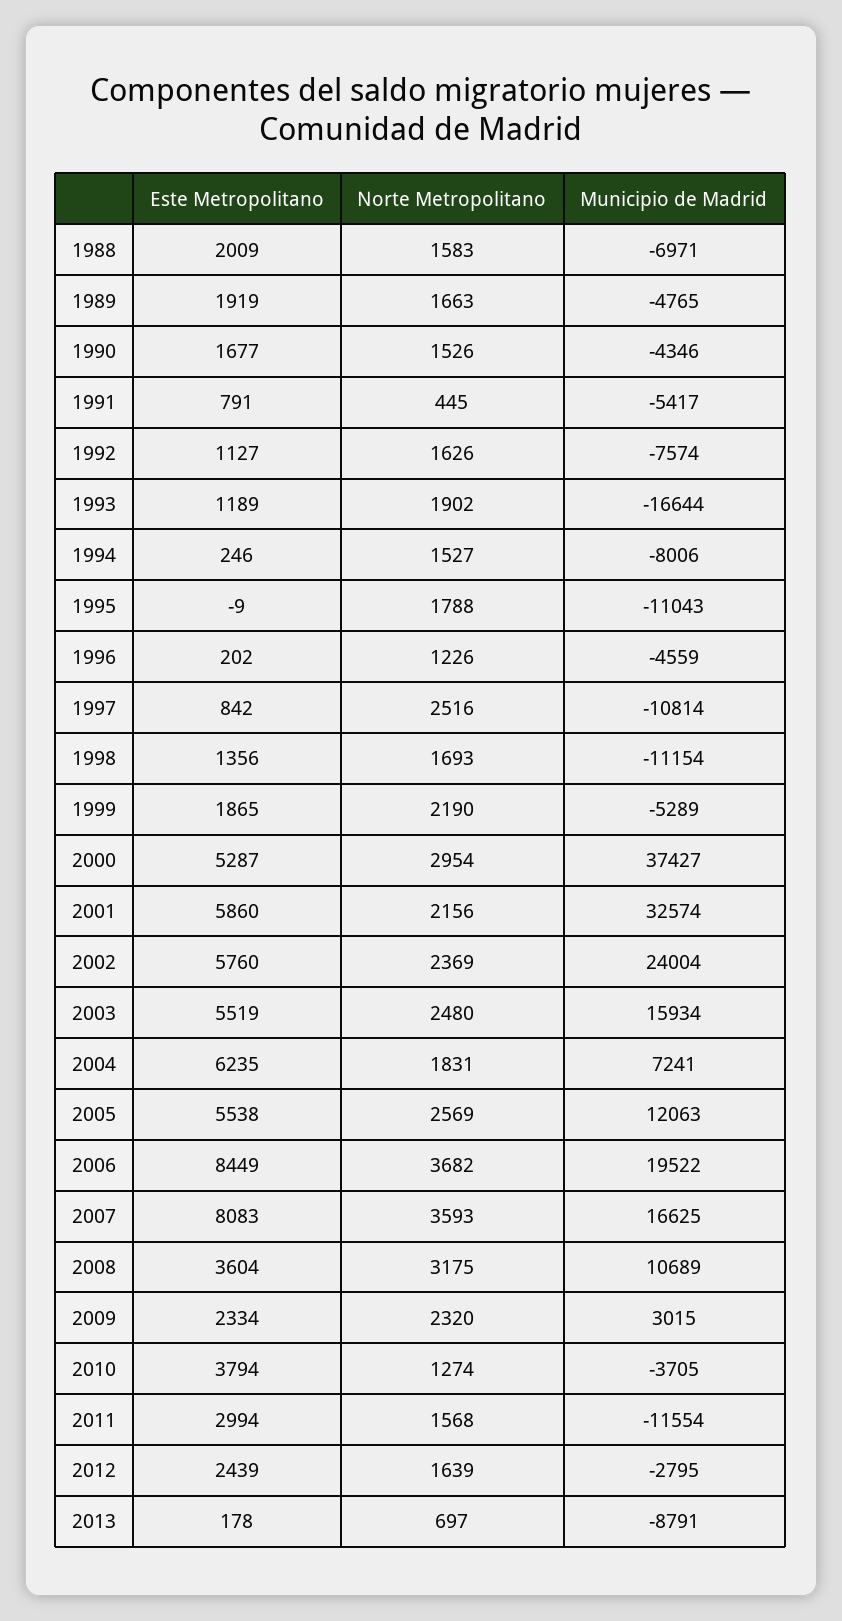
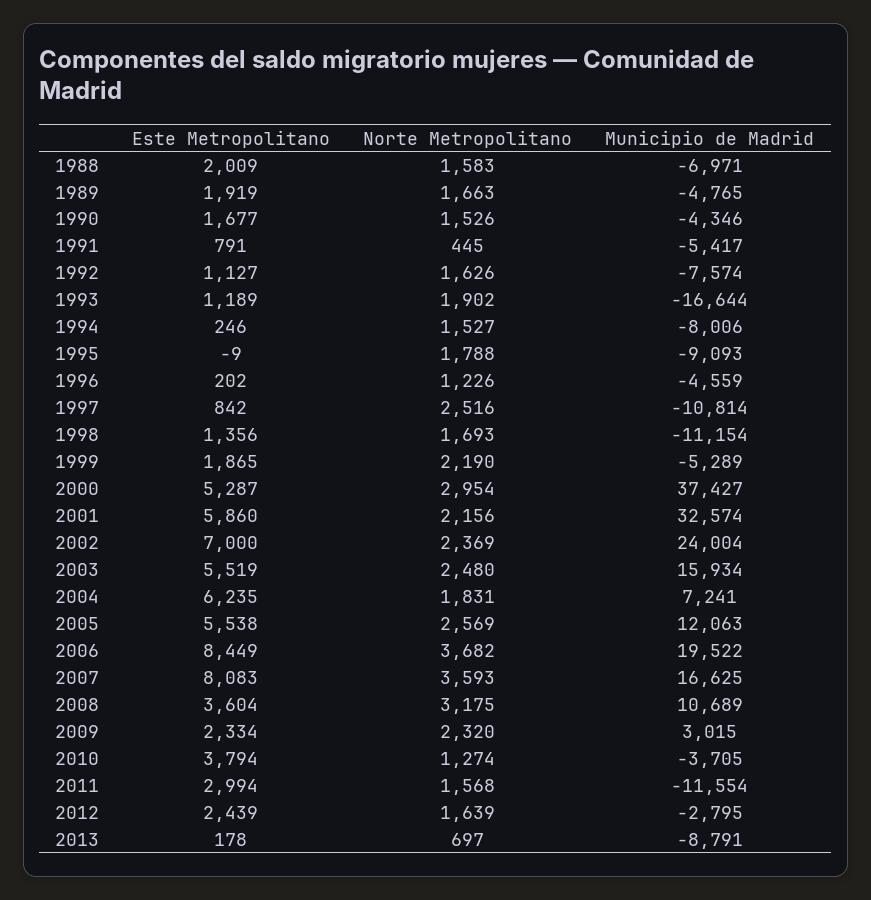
Municipio de Madrid, 1995: -11043 -> -9093
Este Metropolitano, 2002: 5760 -> 7000

